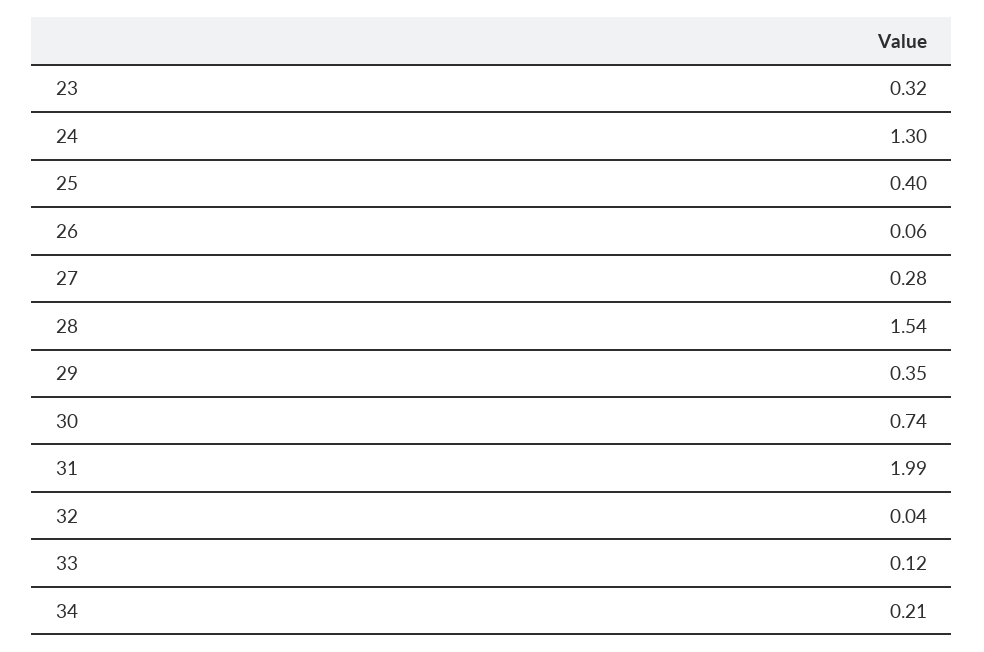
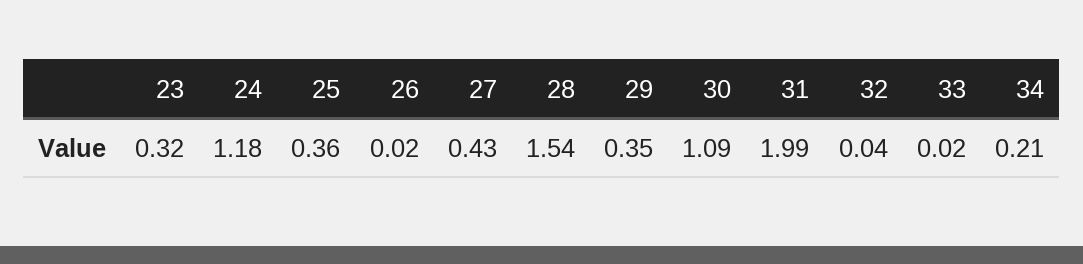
24: 1.3 -> 1.18
25: 0.4 -> 0.36
26: 0.06 -> 0.02
27: 0.28 -> 0.43
30: 0.74 -> 1.09
33: 0.12 -> 0.02

